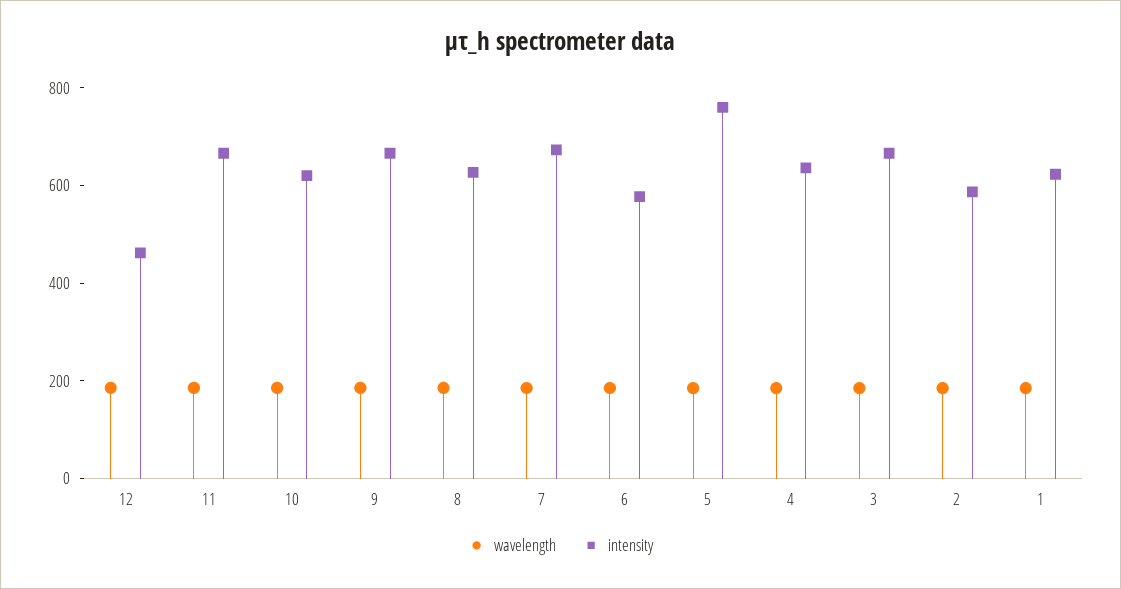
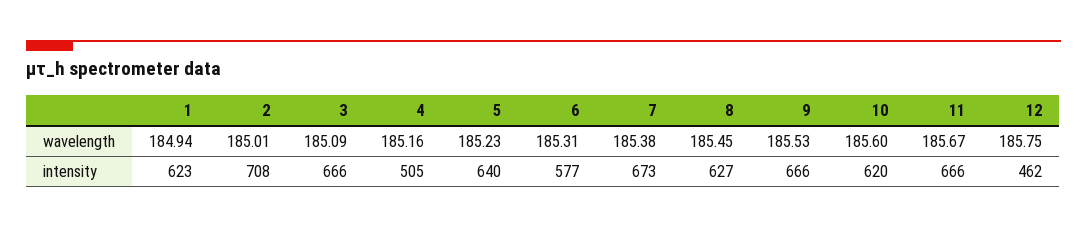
intensity, 5: 750 -> 640
intensity, 4: 650 -> 505
intensity, 2: 600 -> 708

